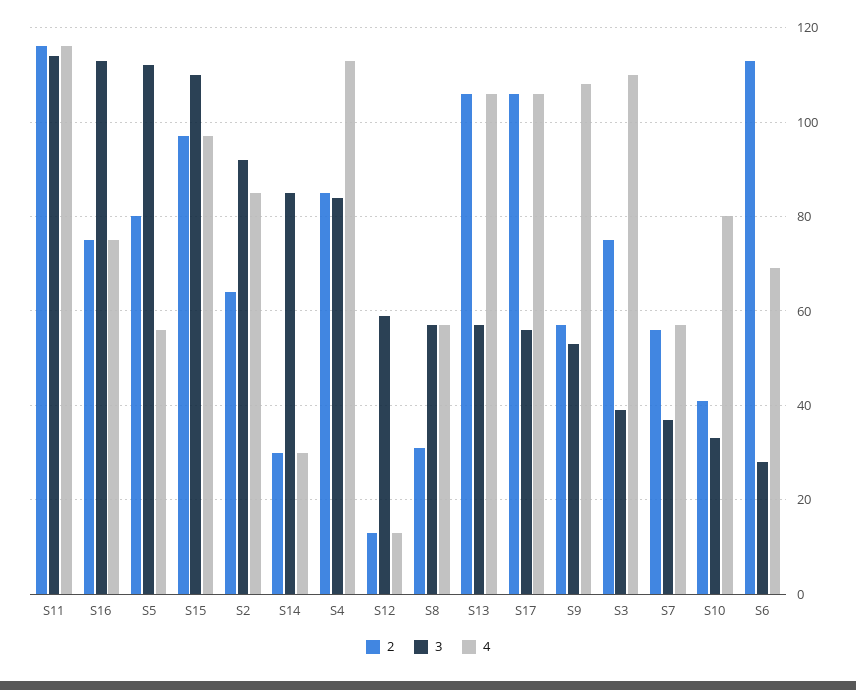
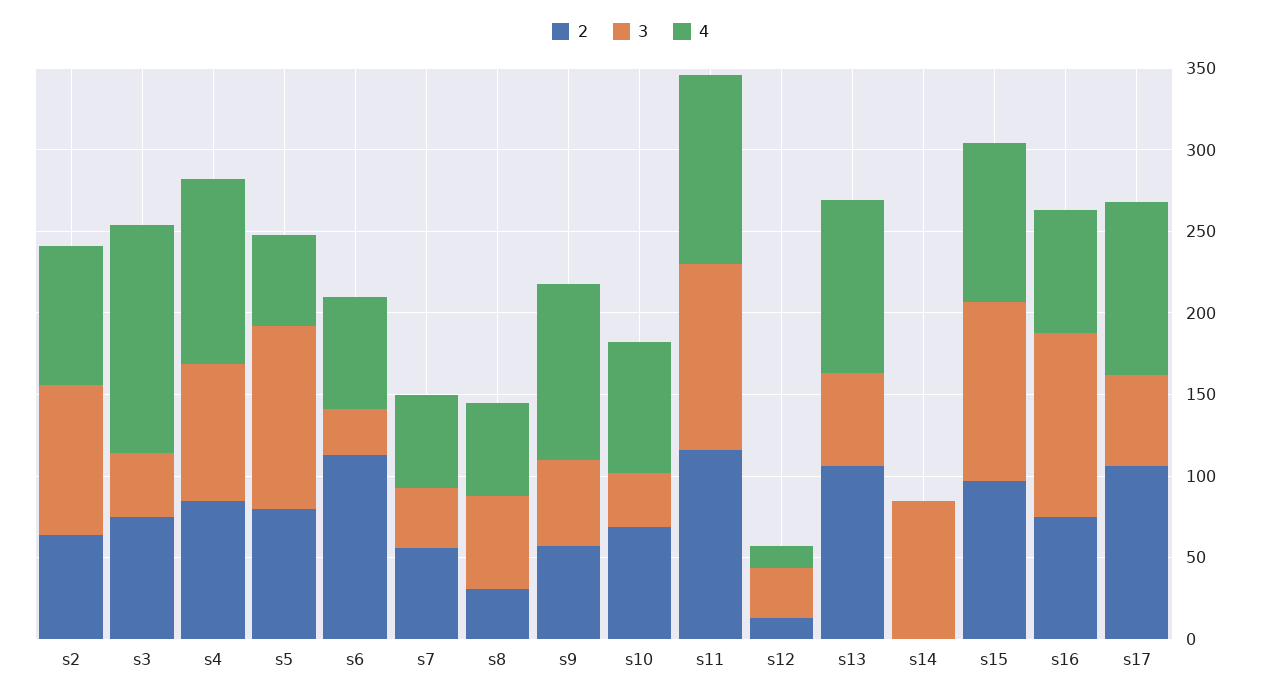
2, S14: 30 -> 0
4, S14: 30 -> 0
3, S12: 60 -> 30
4, S3: 110 -> 140
2, S10: 40 -> 70

